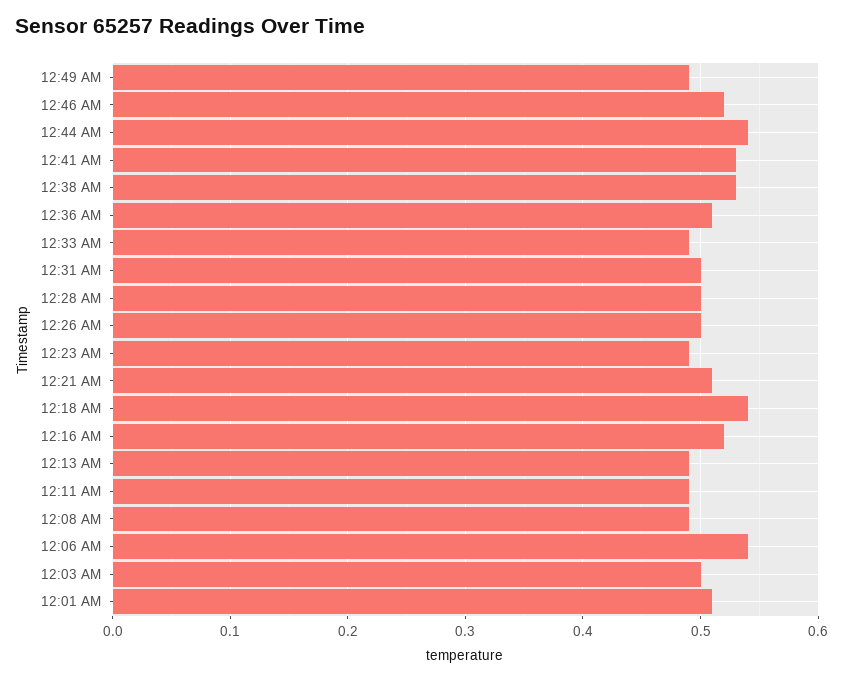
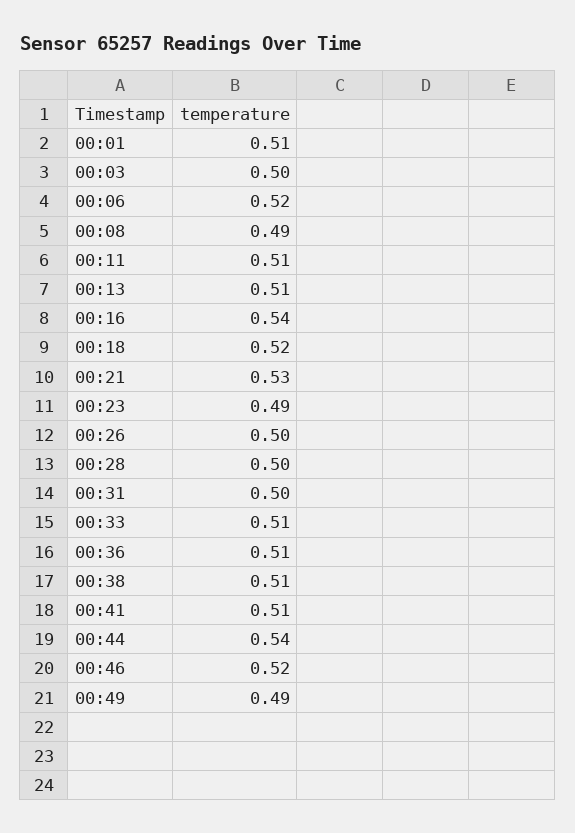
12:41 AM: 0.53 -> 0.51
12:38 AM: 0.53 -> 0.51
12:33 AM: 0.49 -> 0.51
12:21 AM: 0.51 -> 0.53
12:18 AM: 0.54 -> 0.52
12:16 AM: 0.52 -> 0.54
12:13 AM: 0.49 -> 0.51
12:11 AM: 0.49 -> 0.51
12:06 AM: 0.54 -> 0.52

